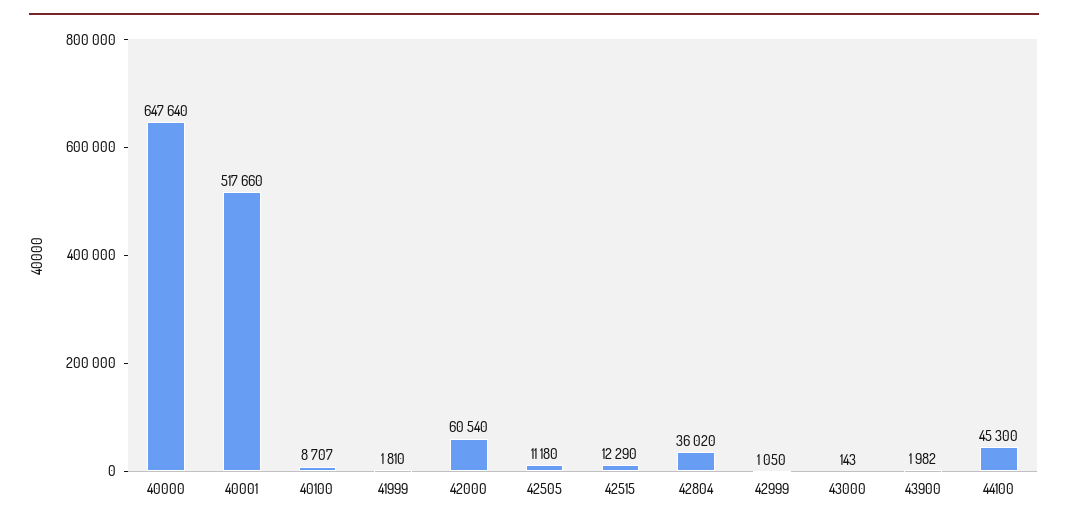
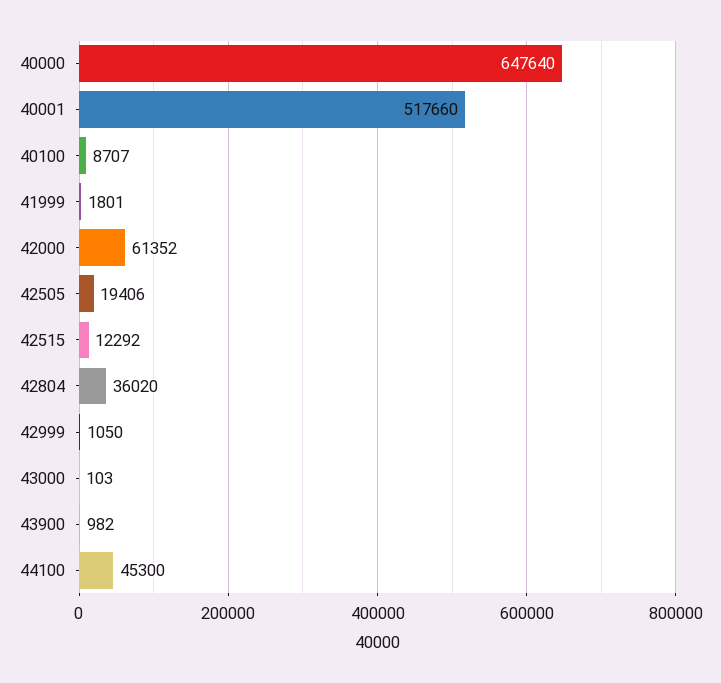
41999: 1810 -> 1801
42000: 60540 -> 61352
42505: 11180 -> 19406
42515: 12290 -> 12292
43000: 143 -> 103
43900: 1982 -> 982

